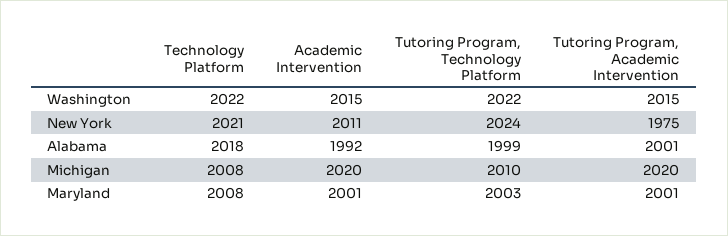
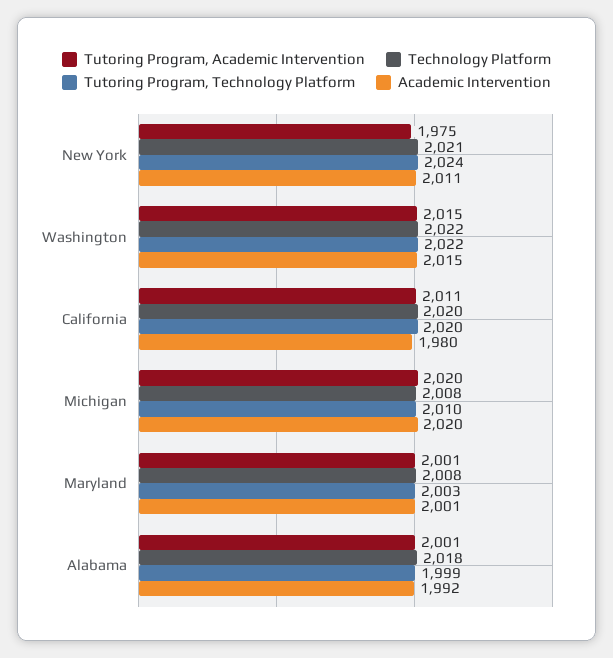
Tutoring Program, Academic Intervention, California: none -> 2011
Technology Platform, California: none -> 2020
Tutoring Program, Technology Platform, California: none -> 2020
Academic Intervention, California: none -> 1980

